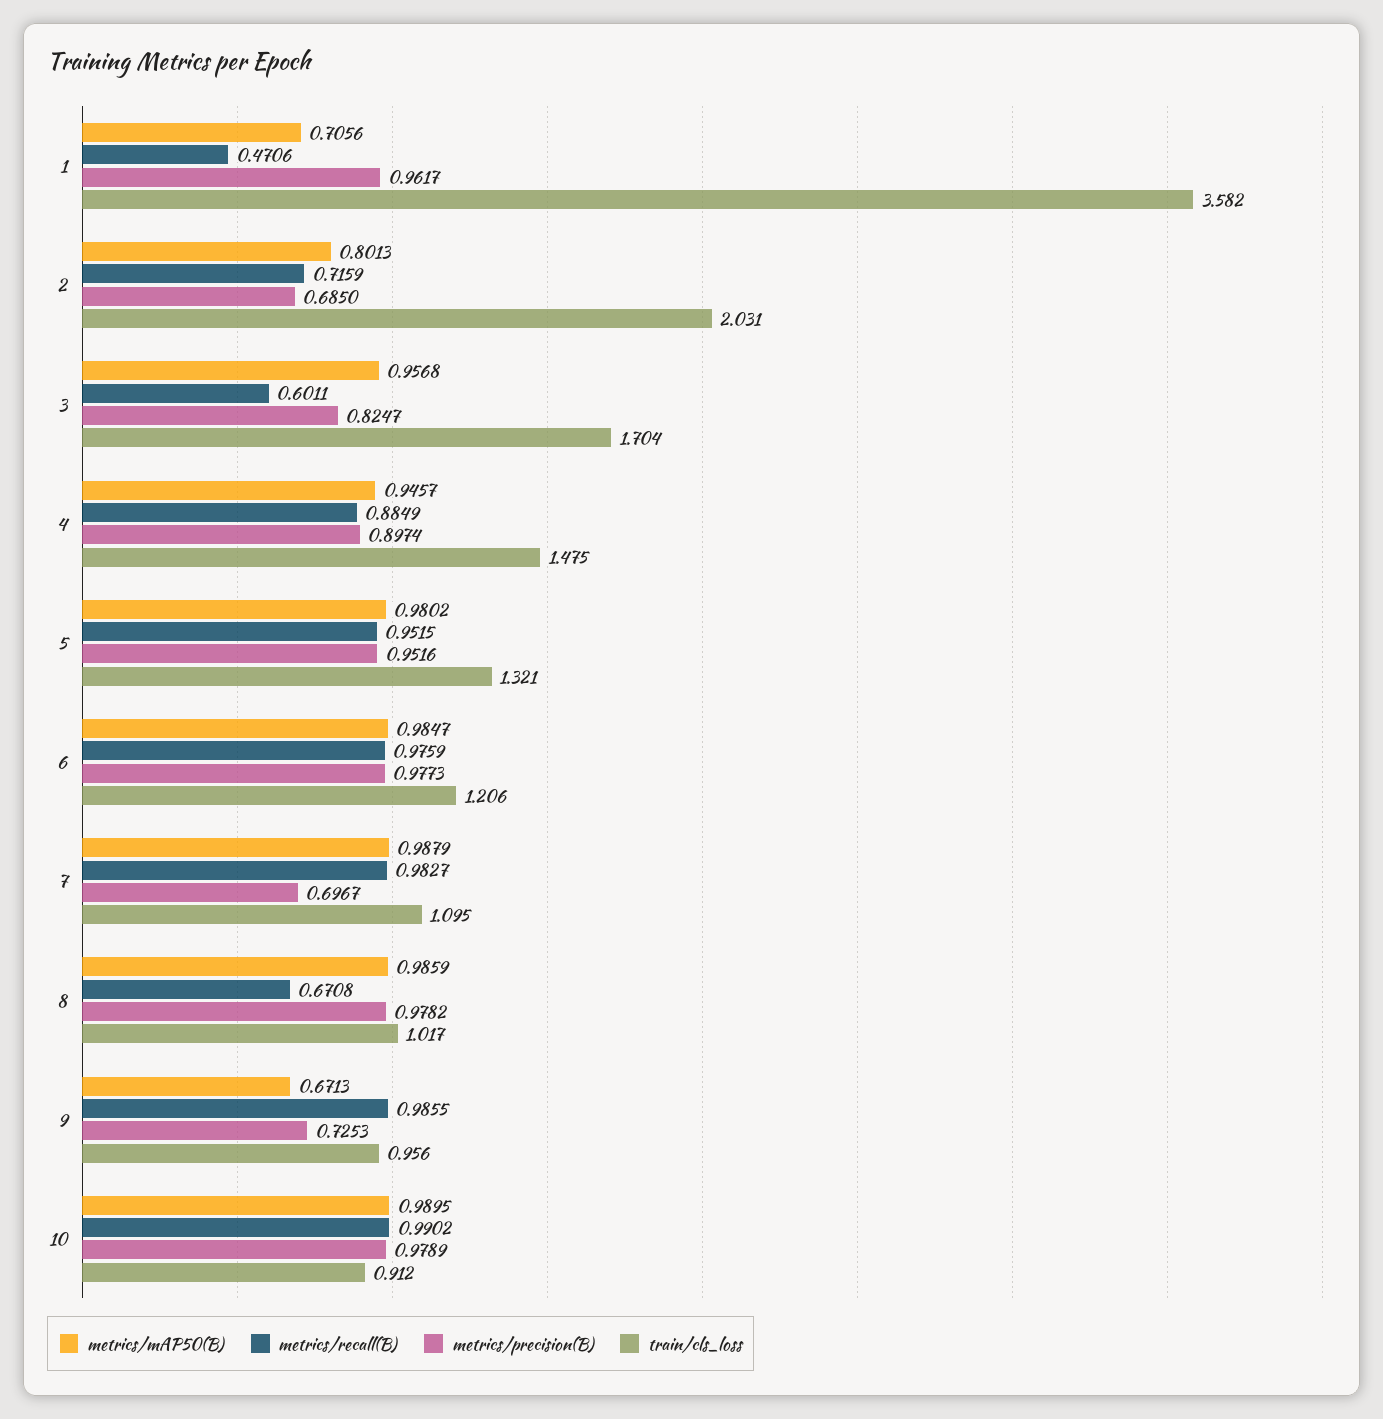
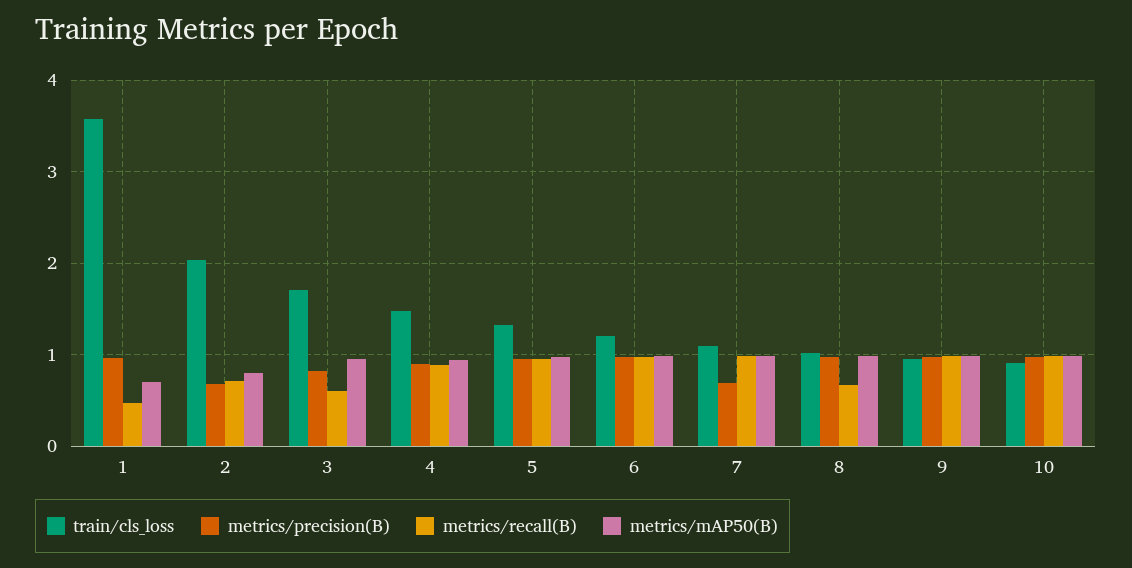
metrics/mAP50(B), 9: 0.6713 -> 1
metrics/precision(B), 9: 0.7253 -> 1

